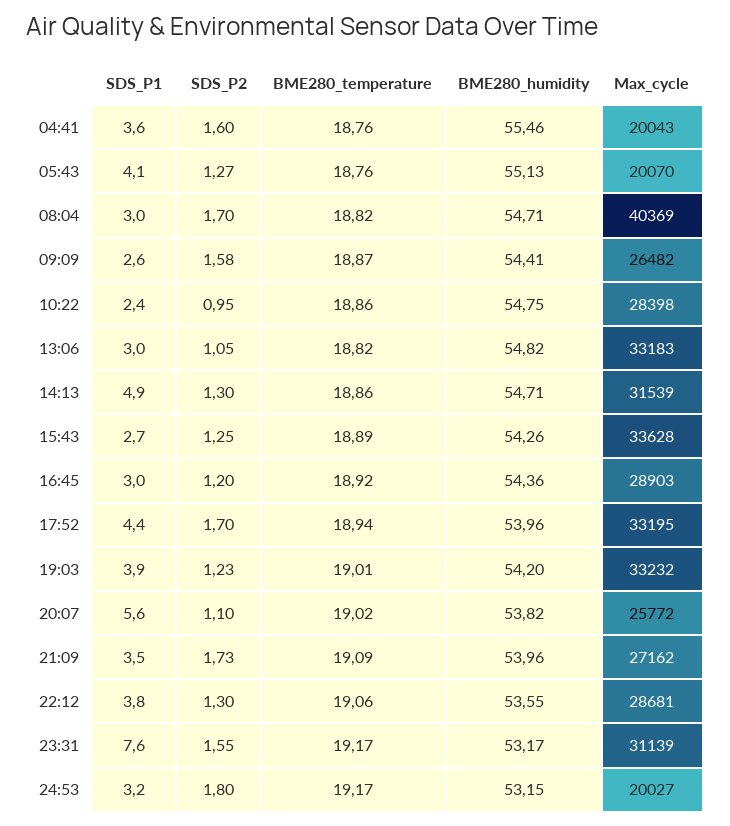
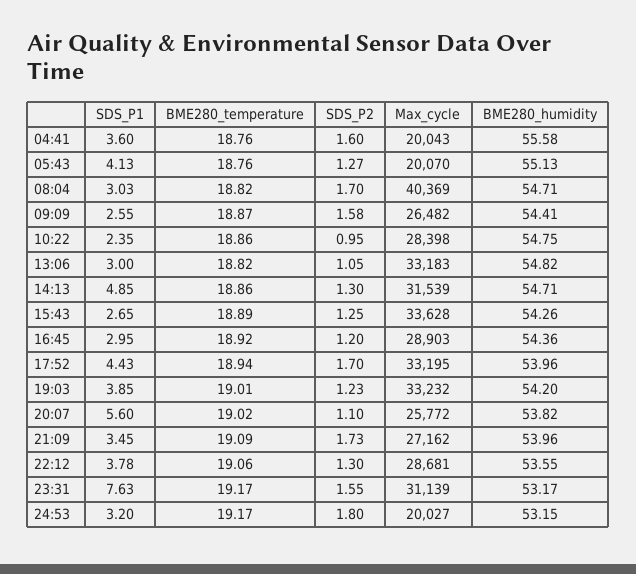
BME280_humidity, 04:41: 55.46 -> 55.58

